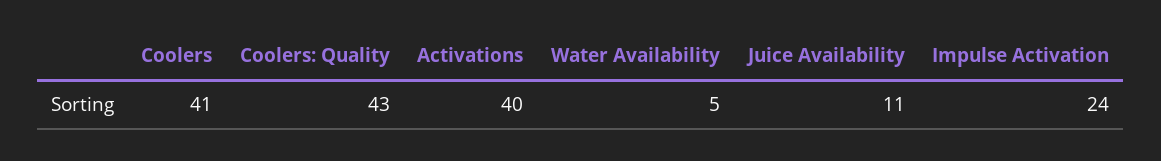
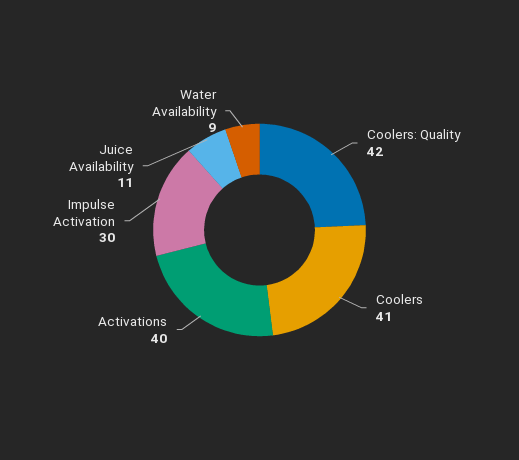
Coolers: Quality: 43 -> 42
Water Availability: 5 -> 9
Impulse Activation: 24 -> 30

